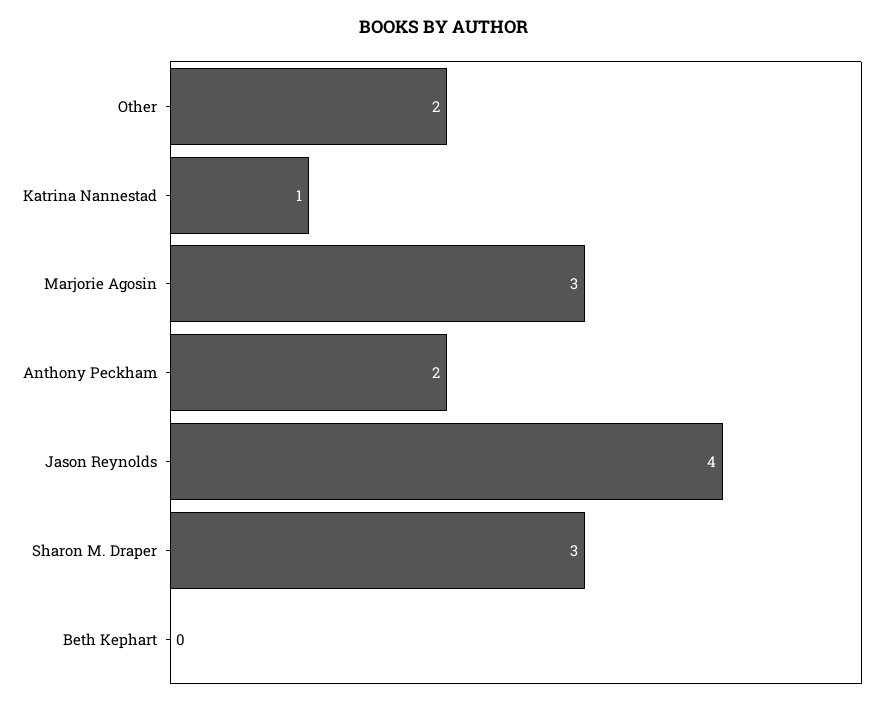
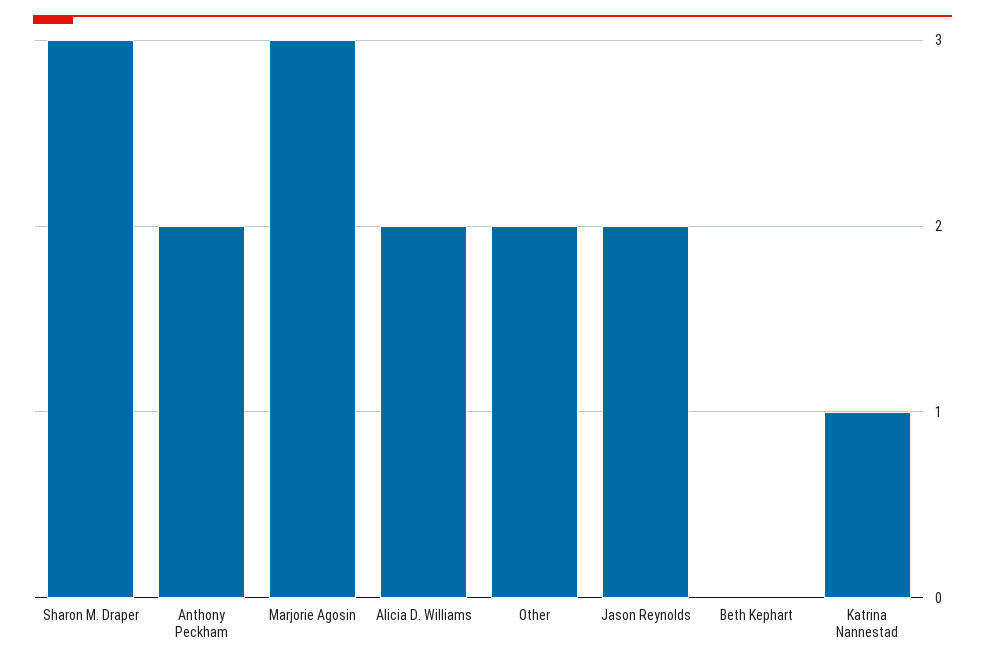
Jason Reynolds: 4 -> 2
Alicia D. Williams: none -> 2

